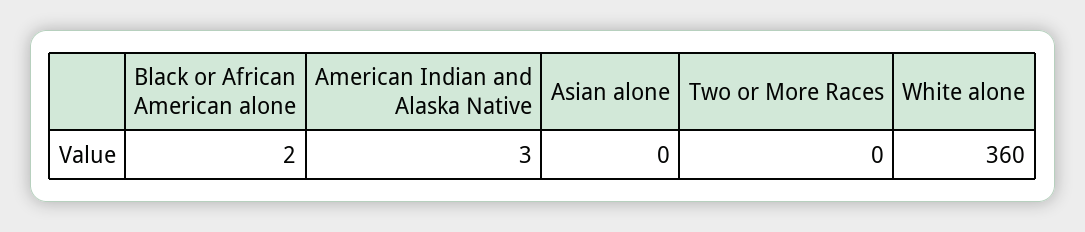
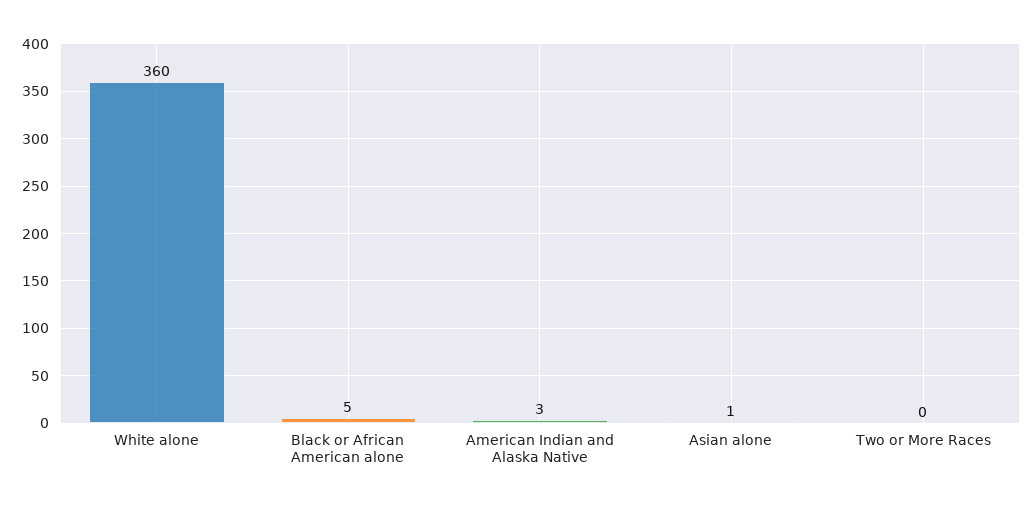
Black or African American alone: 2 -> 5
Asian alone: 0 -> 1

